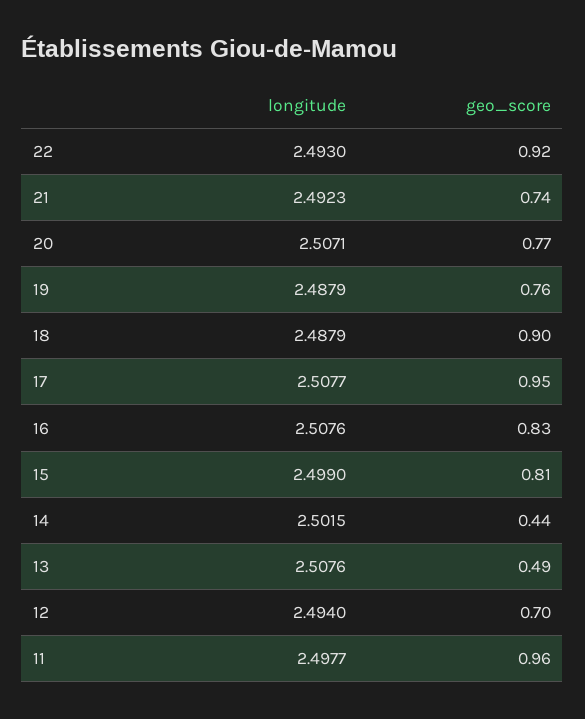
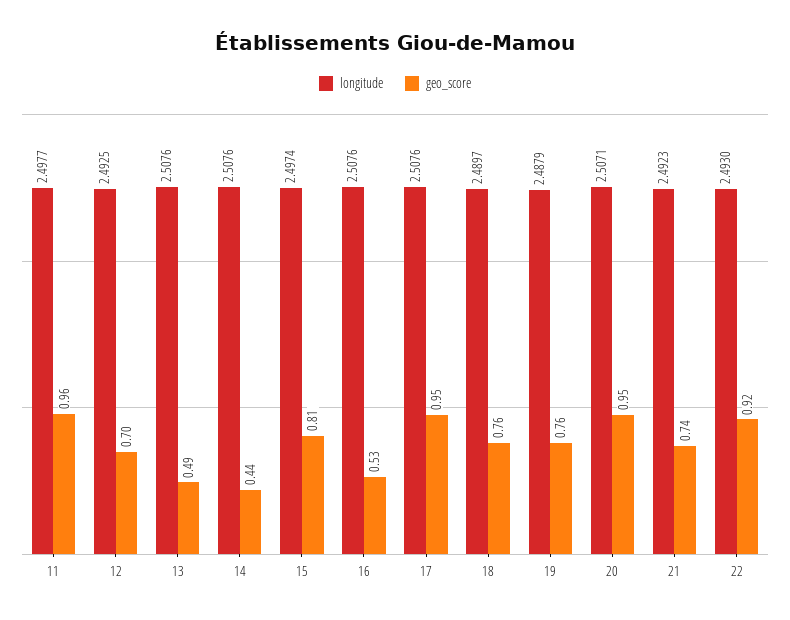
geo_score, 20: 0.77 -> 0.95
longitude, 18: 2.4879 -> 2.4897
geo_score, 18: 0.9 -> 0.76
longitude, 17: 2.5077 -> 2.5076
geo_score, 16: 0.83 -> 0.53
longitude, 15: 2.499 -> 2.4974
longitude, 14: 2.5015 -> 2.5076
longitude, 12: 2.494 -> 2.4925

